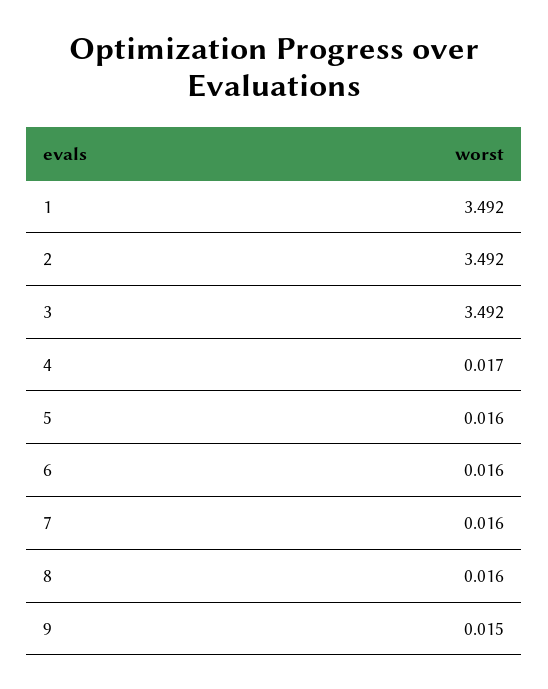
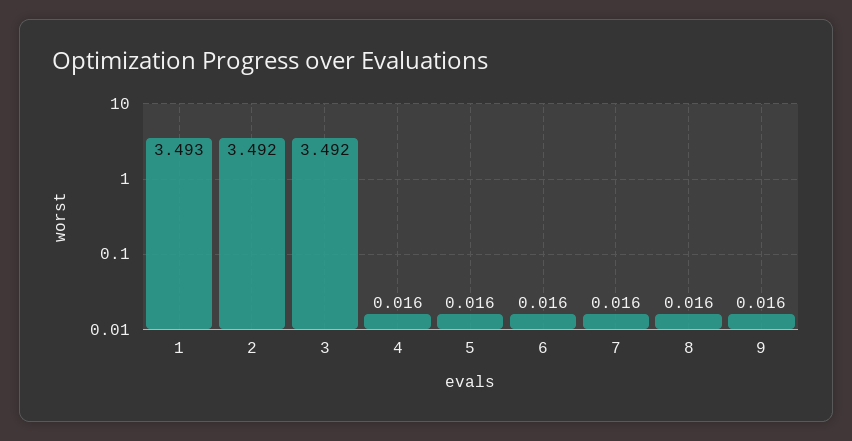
1: 3.492 -> 3.493
4: 0.017 -> 0.016
9: 0.015 -> 0.016

